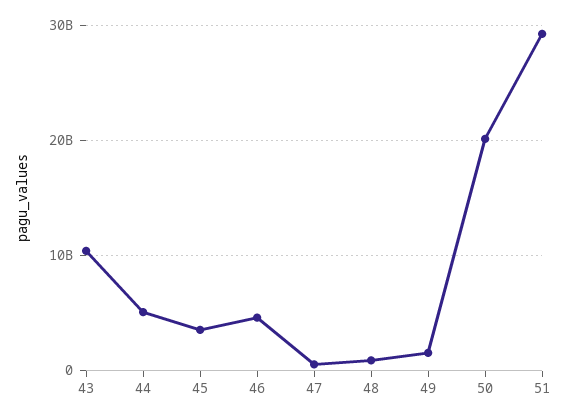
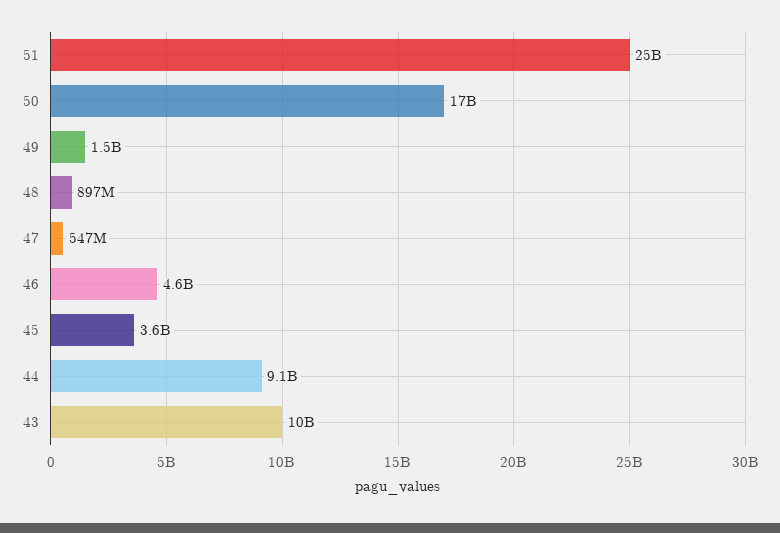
44: 5000000000 -> 9100000000
50: 20000000000 -> 17000000000
51: 29000000000 -> 25000000000

